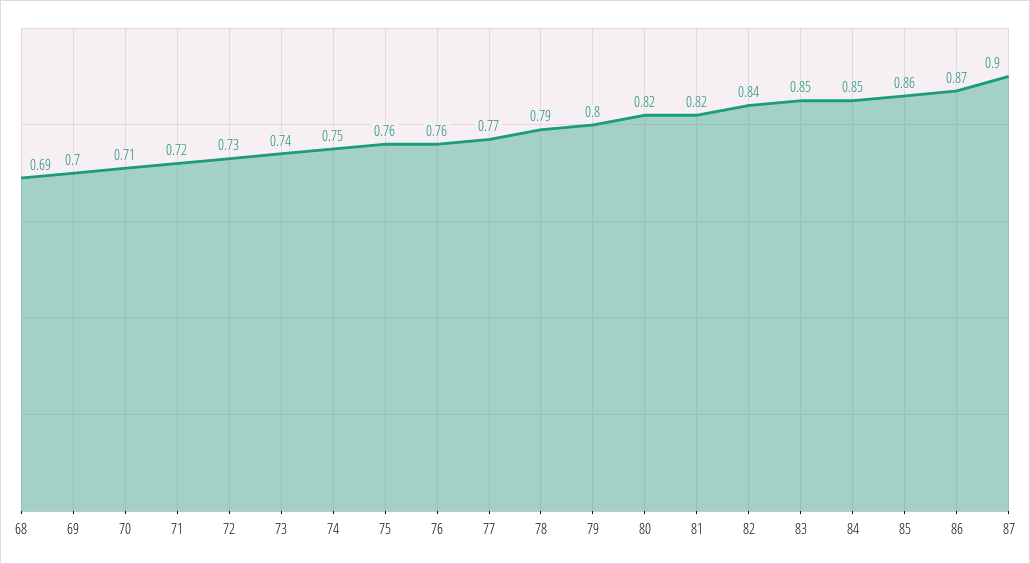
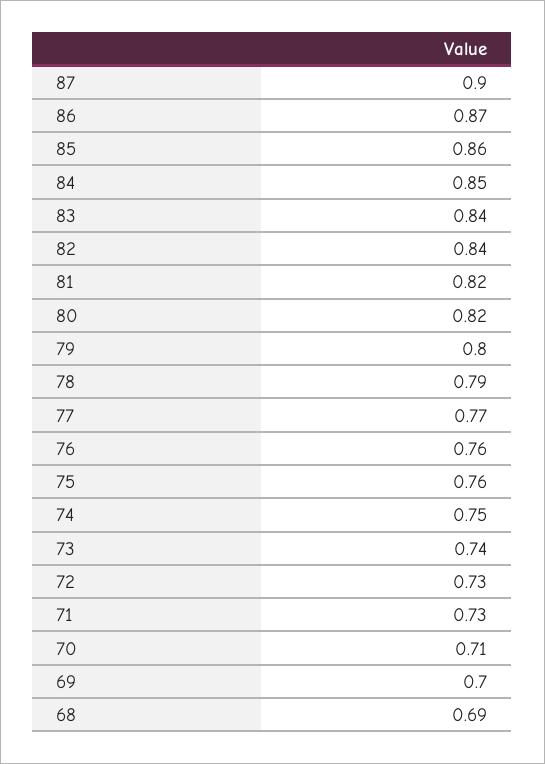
71: 0.72 -> 0.73
83: 0.85 -> 0.84

